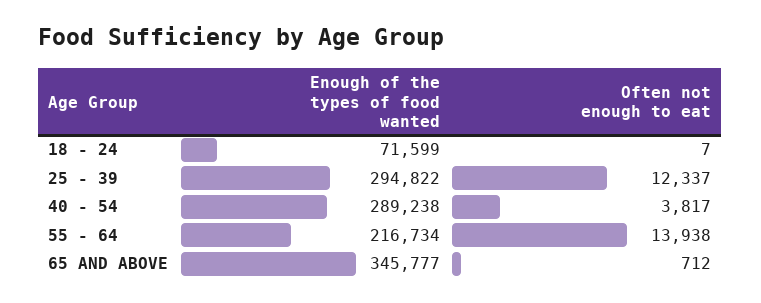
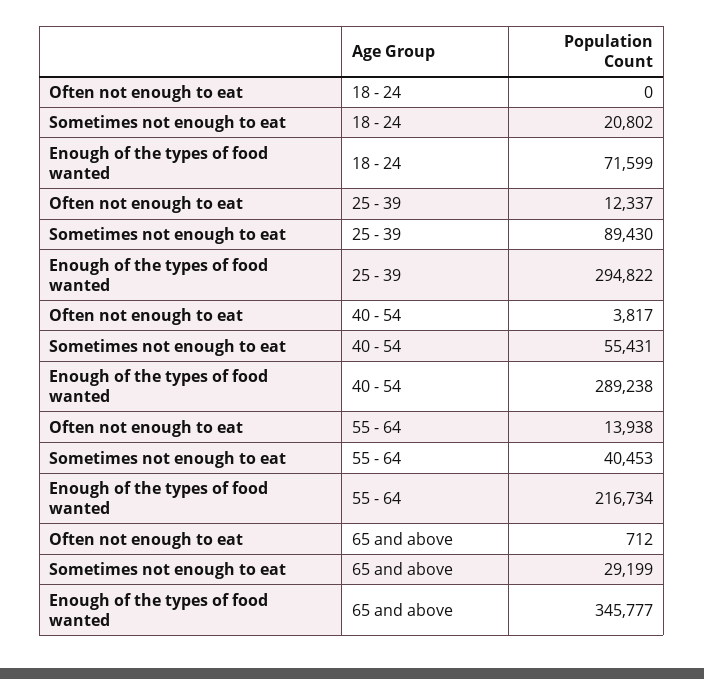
Often not enough to eat, 18 - 24: 7 -> 0
Sometimes not enough to eat, 18 - 24: none -> 20802
Sometimes not enough to eat, 25 - 39: none -> 89430
Sometimes not enough to eat, 40 - 54: none -> 55431
Sometimes not enough to eat, 55 - 64: none -> 40453
Sometimes not enough to eat, 65 AND ABOVE: none -> 29199

